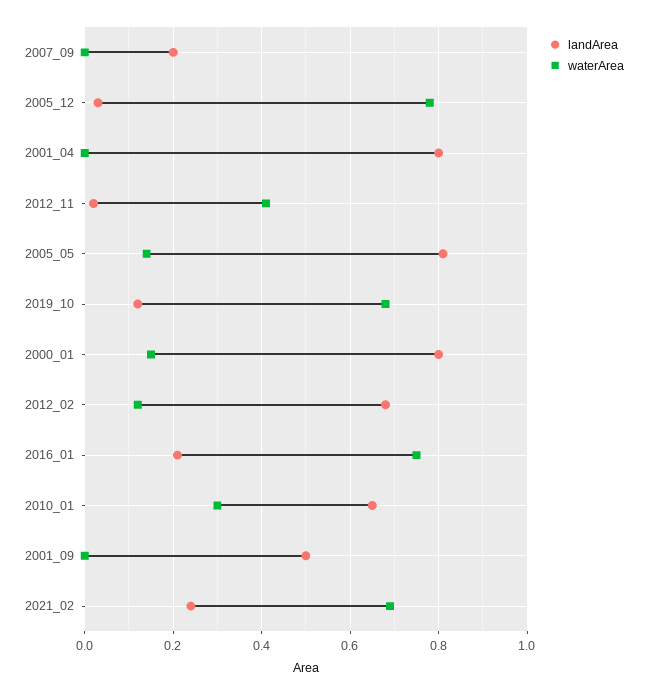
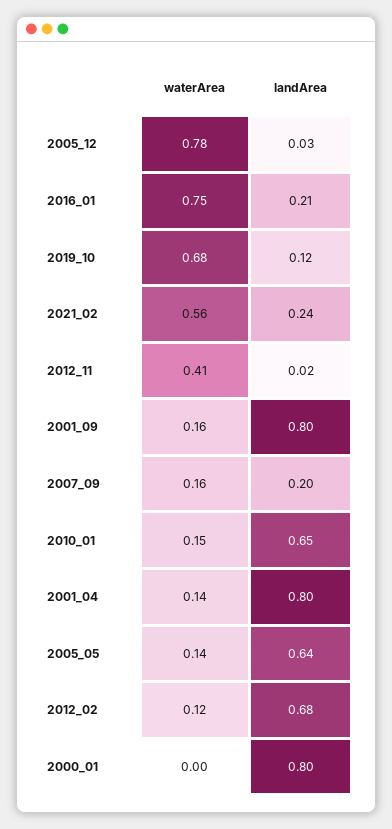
waterArea, 2007_09: 0 -> 0.16
waterArea, 2001_04: 0 -> 0.14
landArea, 2005_05: 0.8 -> 0.64
waterArea, 2000_01: 0.15 -> 0
waterArea, 2010_01: 0.3 -> 0.15
landArea, 2001_09: 0.5 -> 0.8
waterArea, 2001_09: 0 -> 0.16
waterArea, 2021_02: 0.7 -> 0.56

